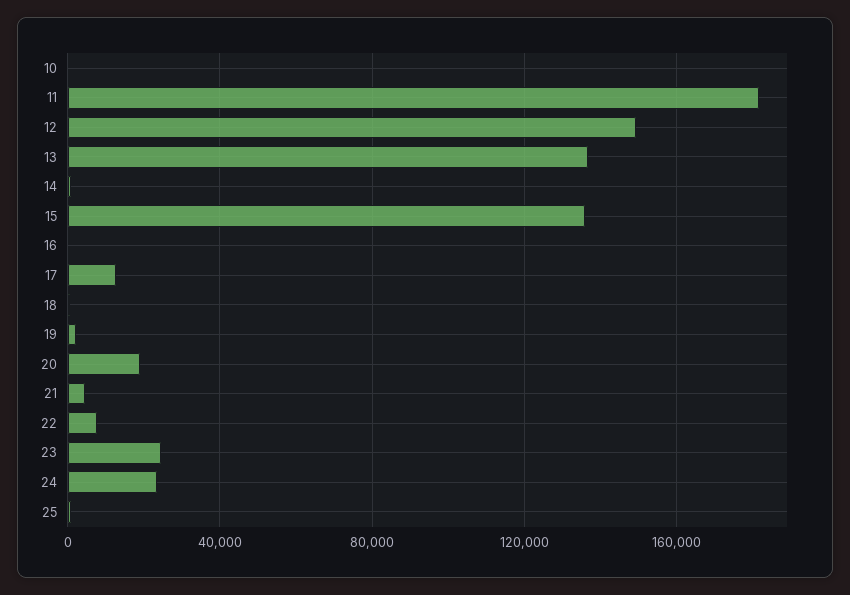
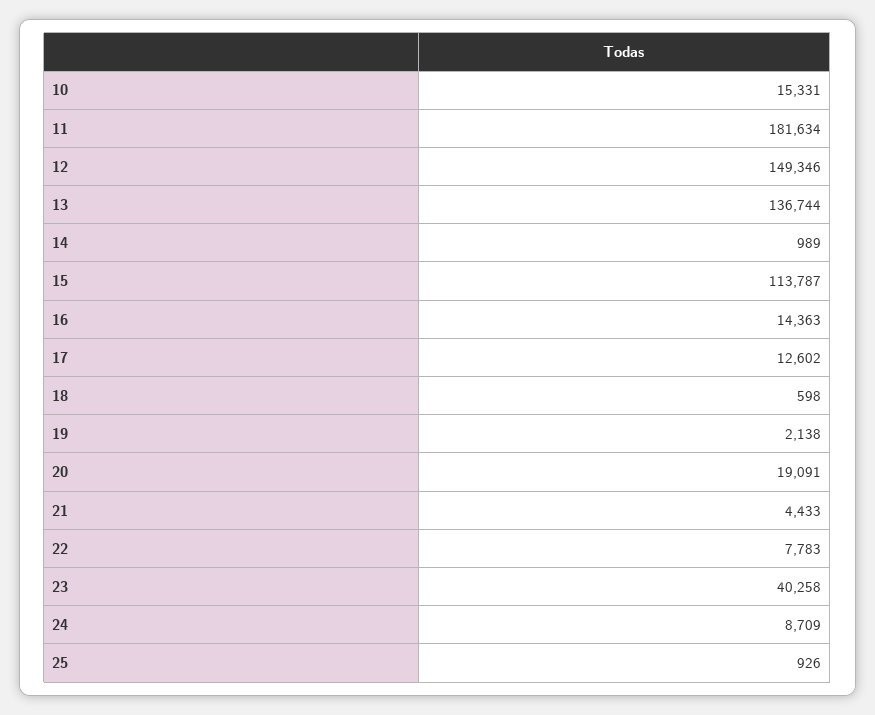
10: 0 -> 15331
15: 135000 -> 113787
16: 0 -> 14363
23: 25000 -> 40258
24: 25000 -> 8709

